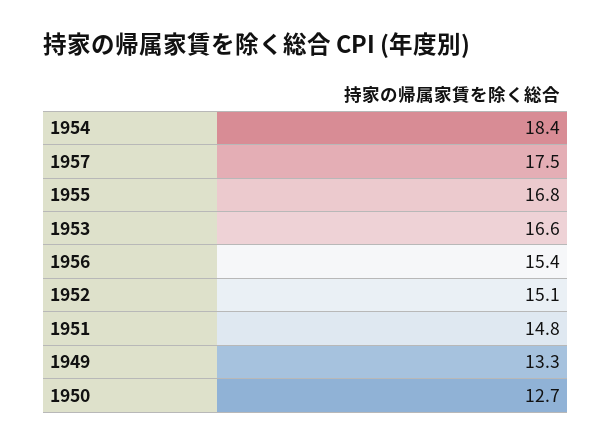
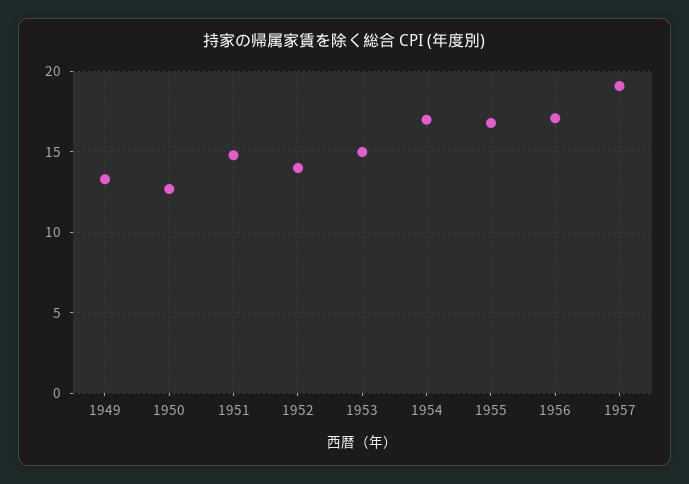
1954: 18.4 -> 17
1957: 17.5 -> 19
1953: 16.6 -> 15
1956: 15.4 -> 17
1952: 15.1 -> 14

